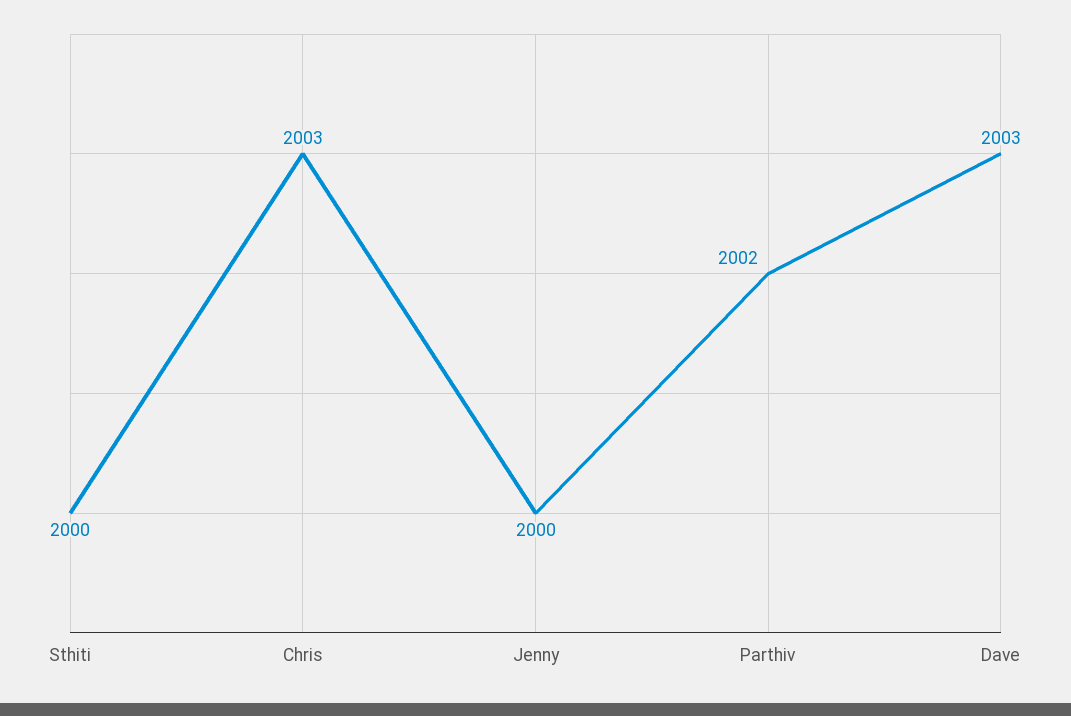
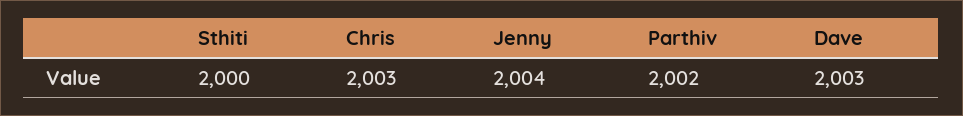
Jenny: 2000 -> 2004

